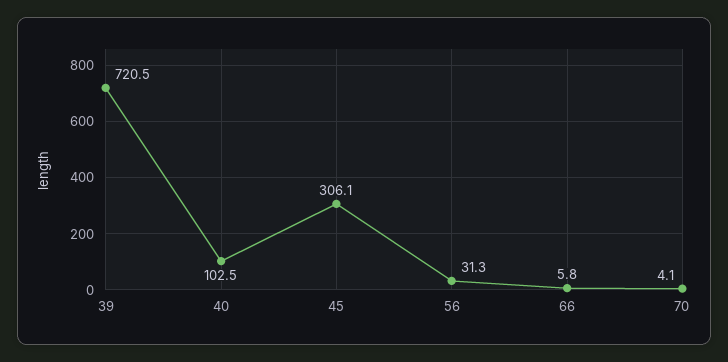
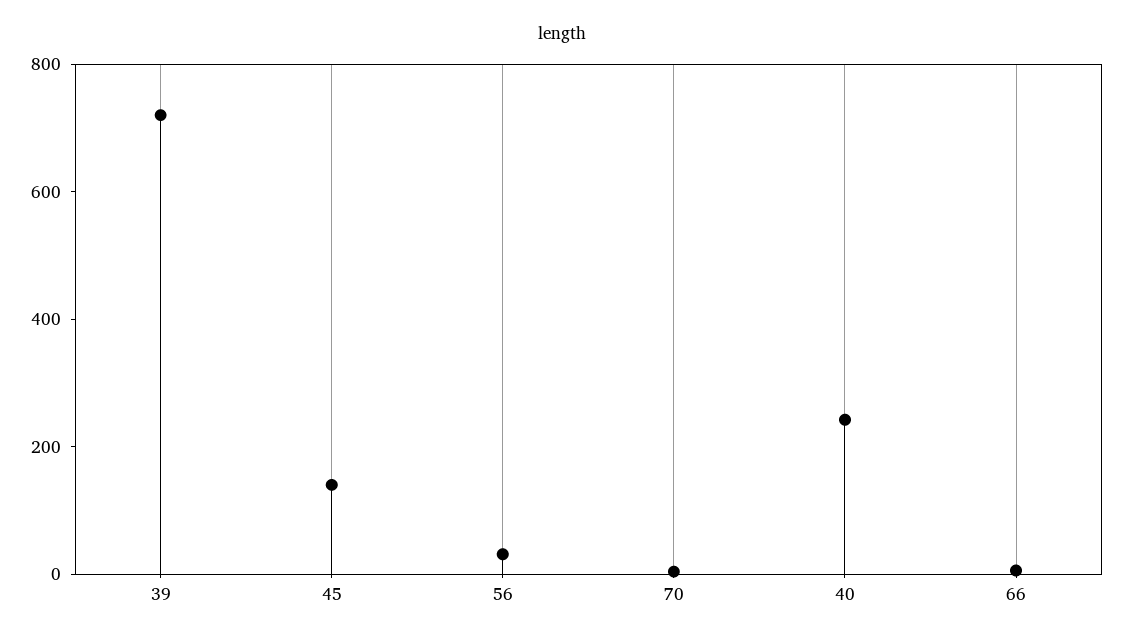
40: 102.5 -> 250
45: 306.1 -> 150

